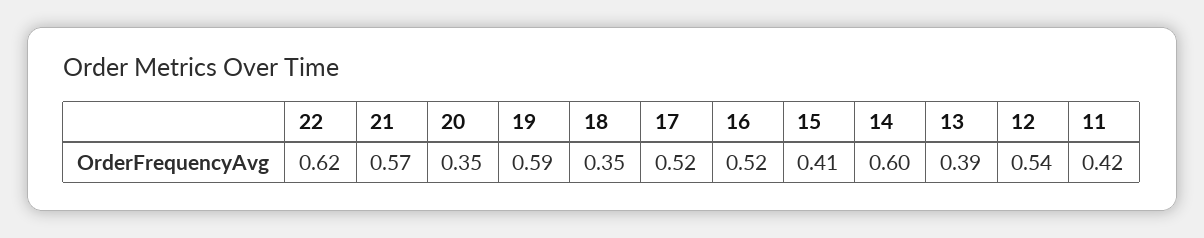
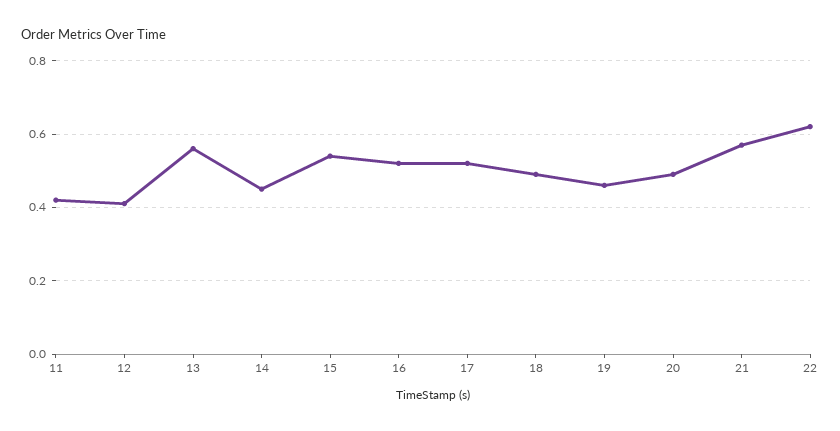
20: 0.35 -> 0.5
19: 0.59 -> 0.45
18: 0.35 -> 0.5
15: 0.41 -> 0.55
14: 0.6 -> 0.45
13: 0.39 -> 0.55
12: 0.54 -> 0.4

